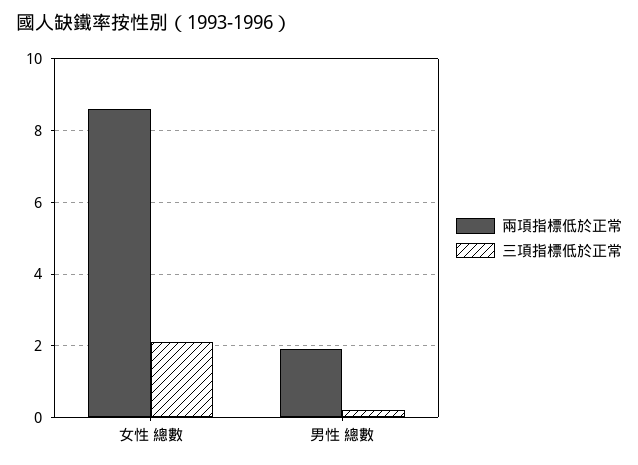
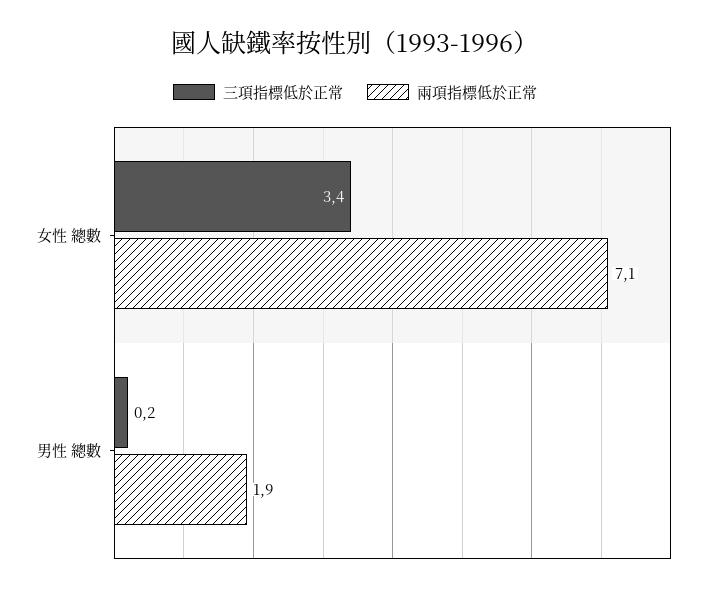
兩項指標低於正常, 女性 總數: 8.5 -> 7.1
三項指標低於正常, 女性 總數: 2 -> 3.4

